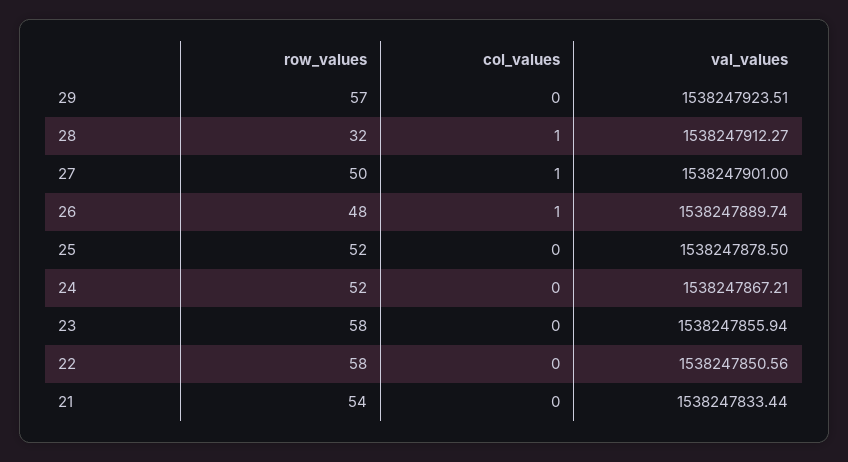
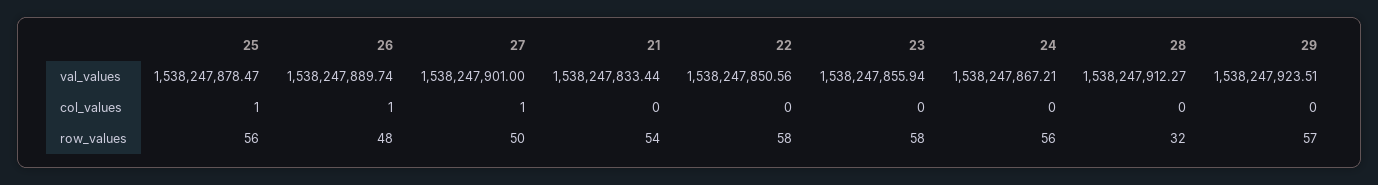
col_values, 28: 1 -> 0
row_values, 25: 52 -> 56
col_values, 25: 0 -> 1
val_values, 25: 1538247878.5 -> 1538247878.47
row_values, 24: 52 -> 56

